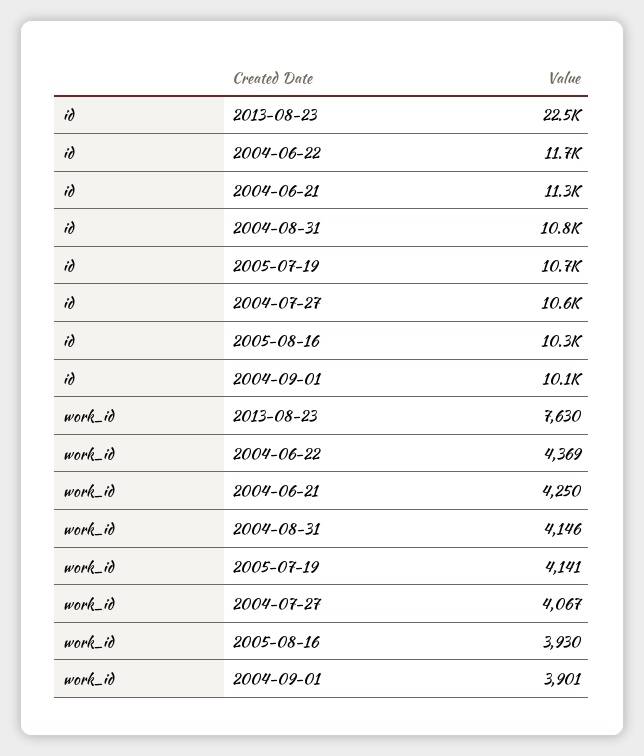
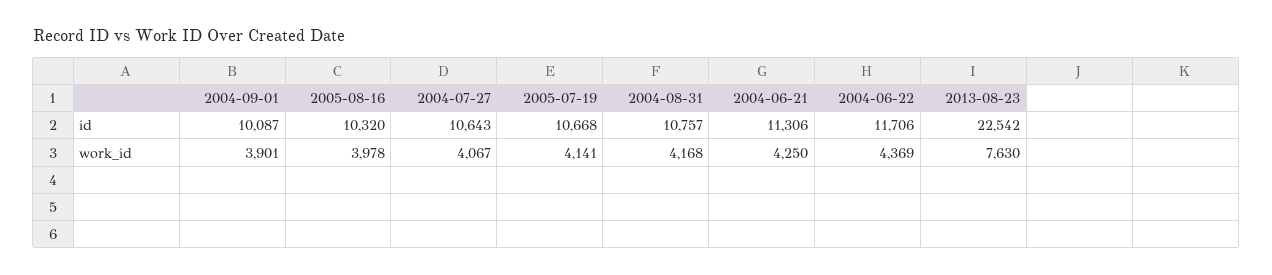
work_id, 2004-08-31: 4146 -> 4168
work_id, 2005-08-16: 3930 -> 3978

